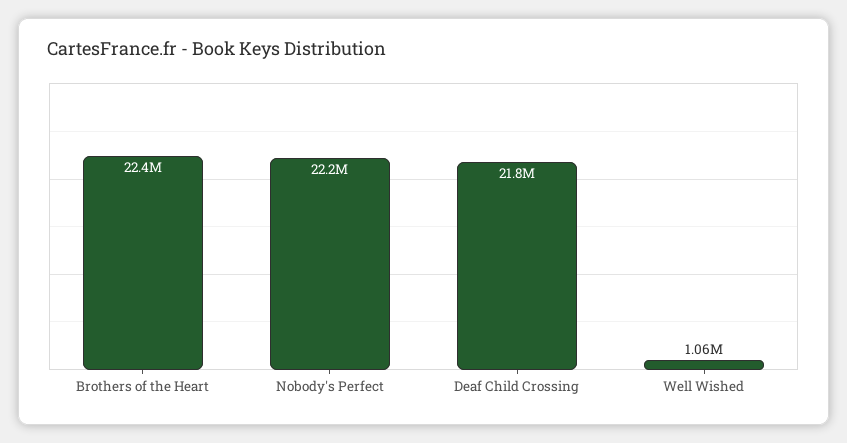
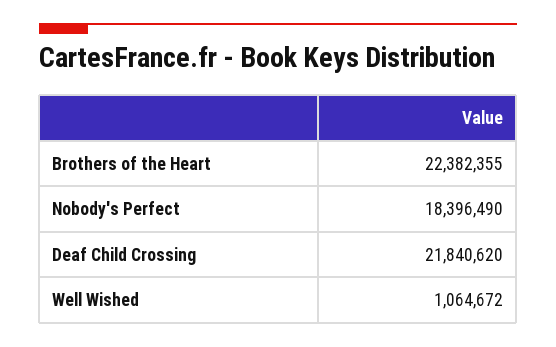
Nobody's Perfect: 22200000 -> 18396490

